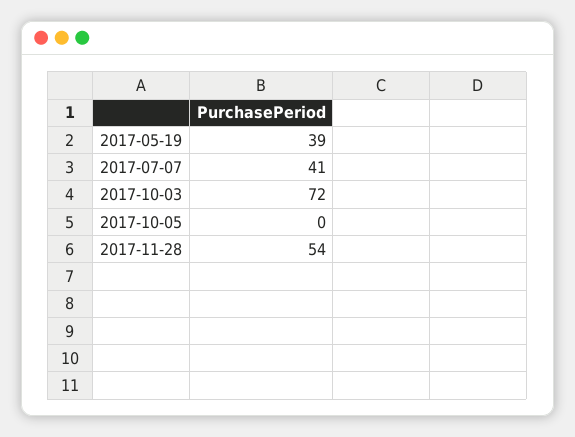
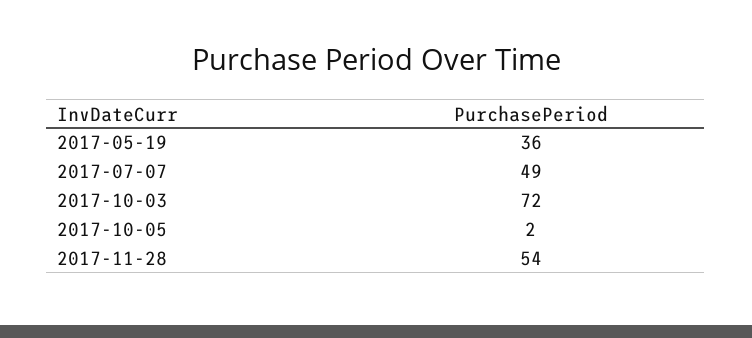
2017-05-19: 39 -> 36
2017-07-07: 41 -> 49
2017-10-05: 0 -> 2

